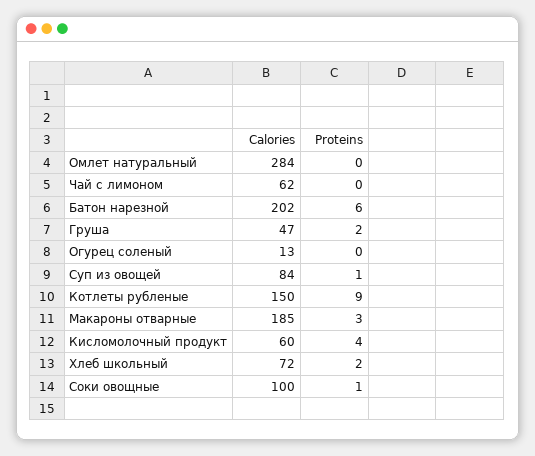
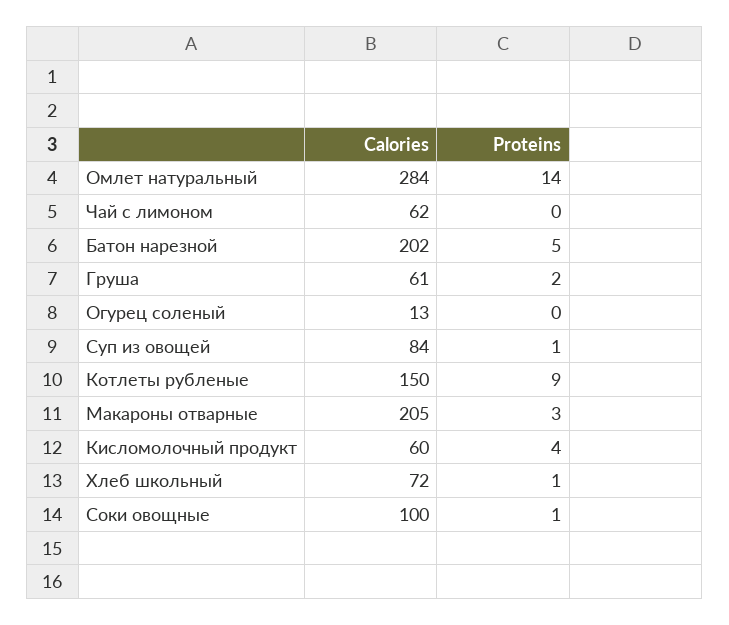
Proteins, Омлет натуральный: 0 -> 14
Proteins, Батон нарезной: 6 -> 5
Calories, Груша: 47 -> 61
Calories, Макароны отварные: 185 -> 205
Proteins, Хлеб школьный: 2 -> 1

